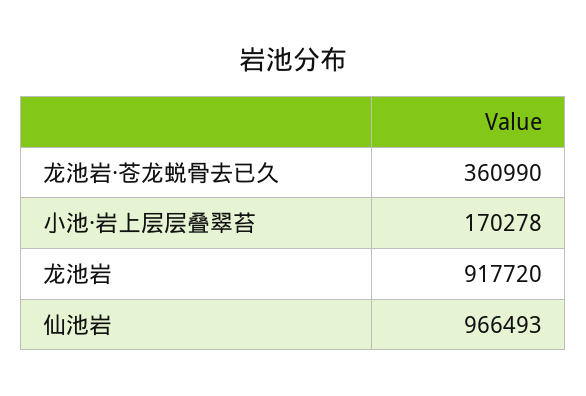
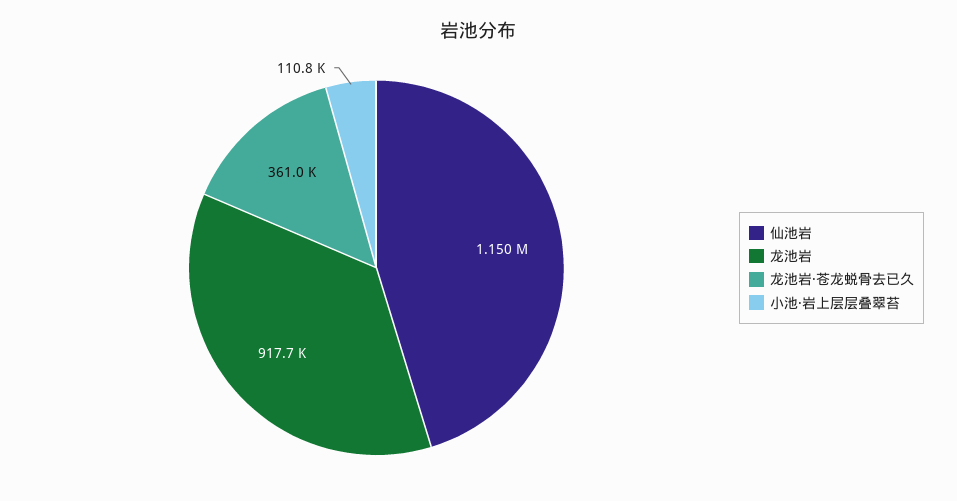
小池·岩上层层叠翠苔: 170278 -> 110800
仙池岩: 966493 -> 1150000

